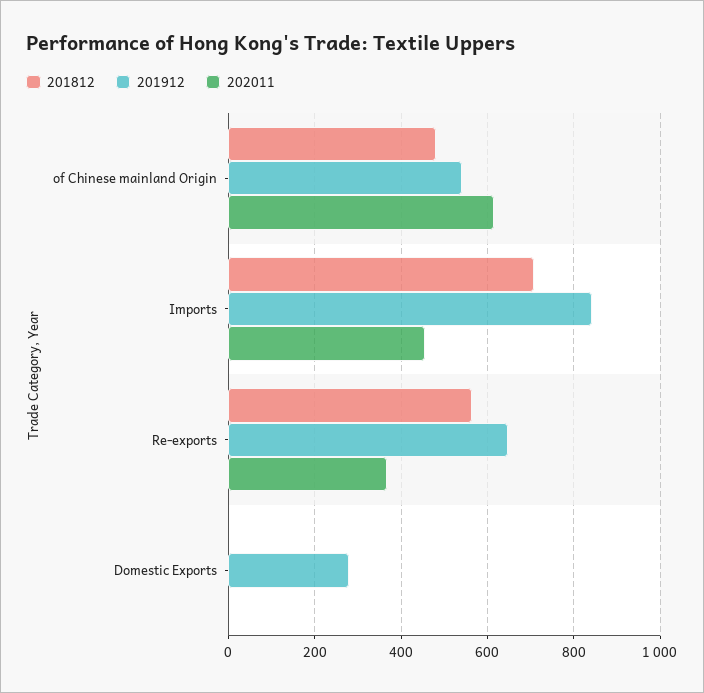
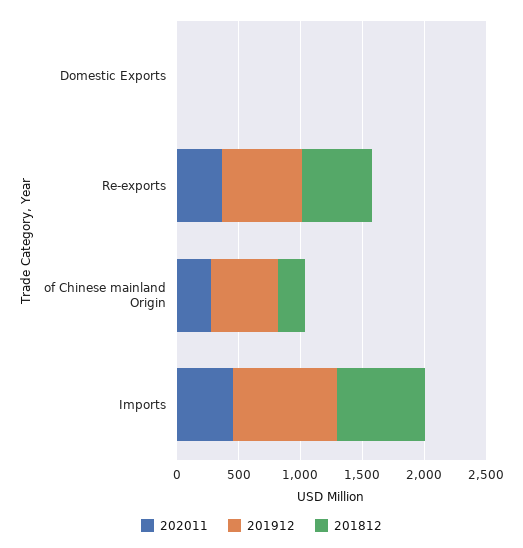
201812, of Chinese mainland Origin: 480 -> 200
202011, of Chinese mainland Origin: 620 -> 300
201912, Domestic Exports: 280 -> 0

